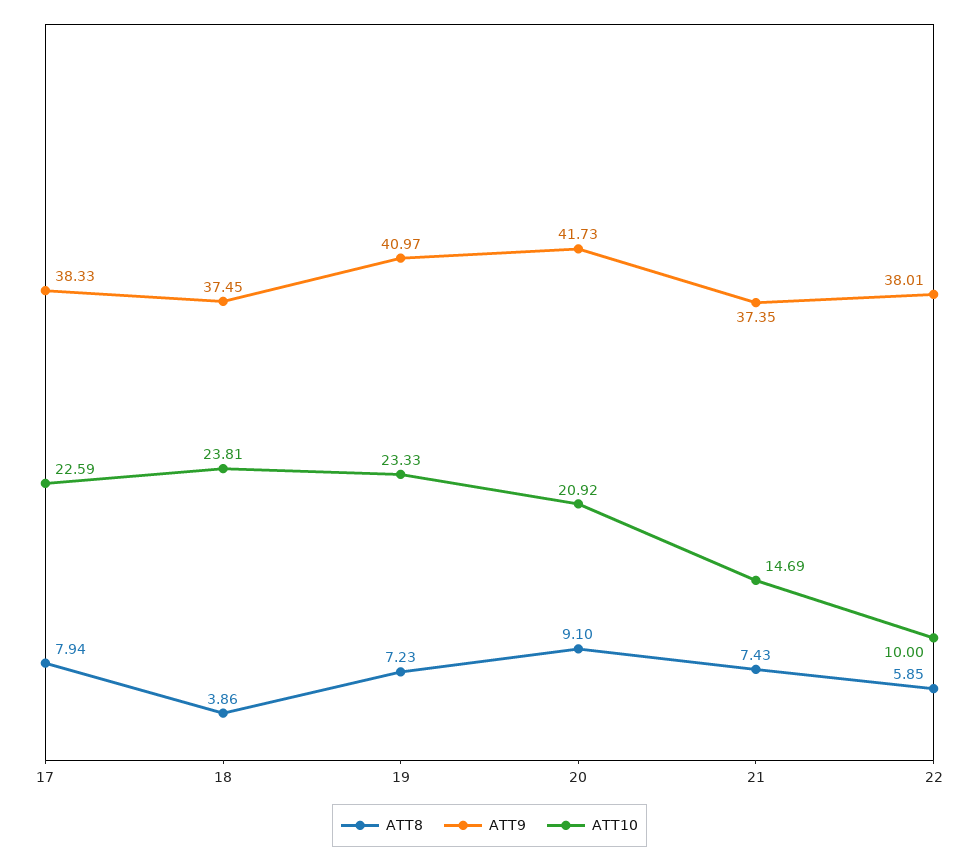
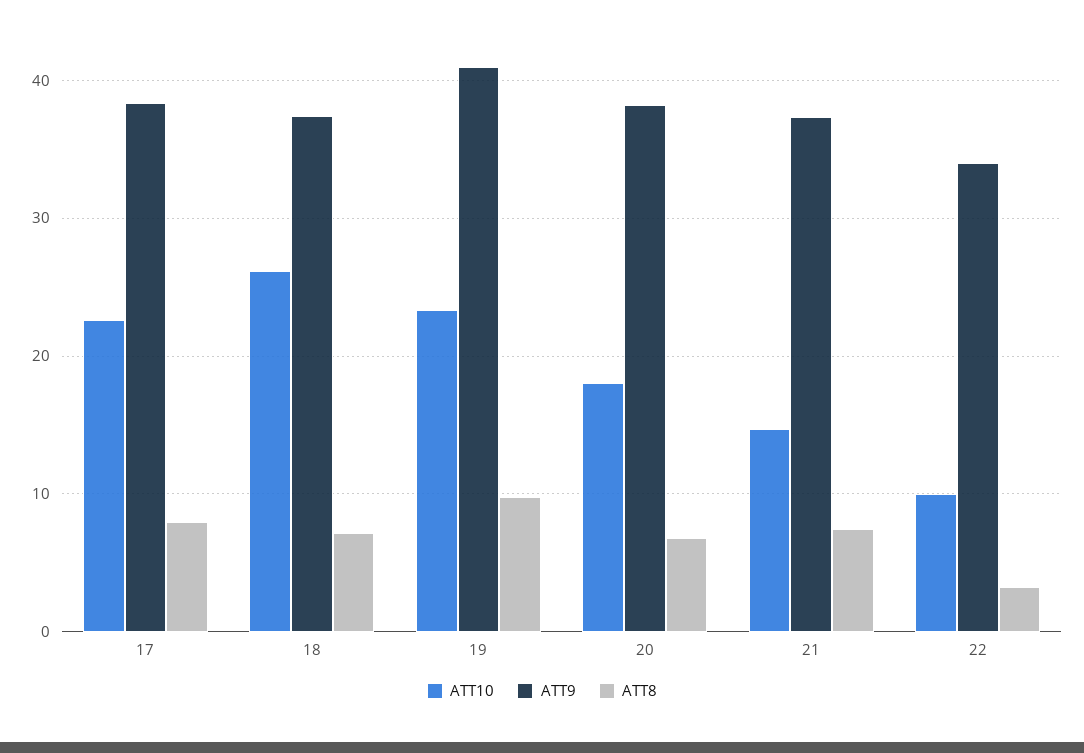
ATT8, 18: 3.86 -> 7
ATT10, 18: 23.81 -> 26
ATT8, 19: 7.23 -> 10
ATT8, 20: 9.1 -> 7
ATT9, 20: 41.73 -> 38
ATT10, 20: 20.92 -> 18
ATT8, 22: 5.85 -> 3
ATT9, 22: 38.01 -> 34

